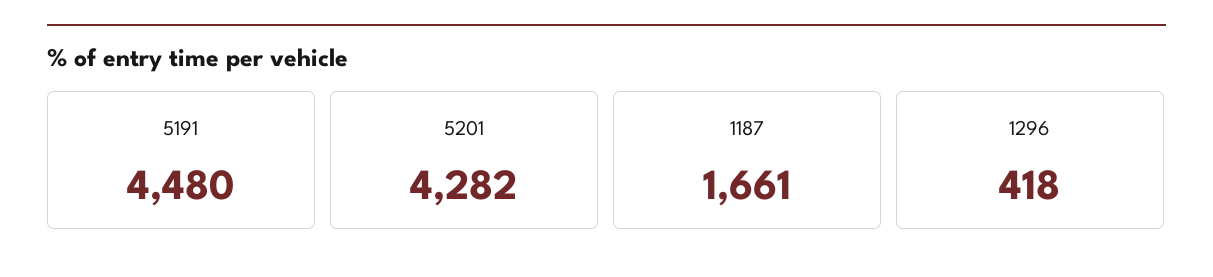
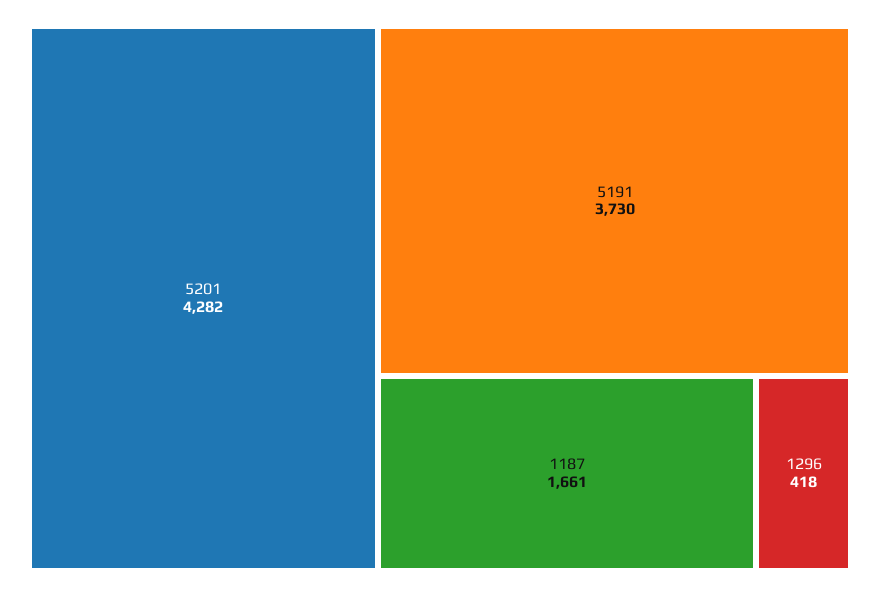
5191: 4480 -> 3730

